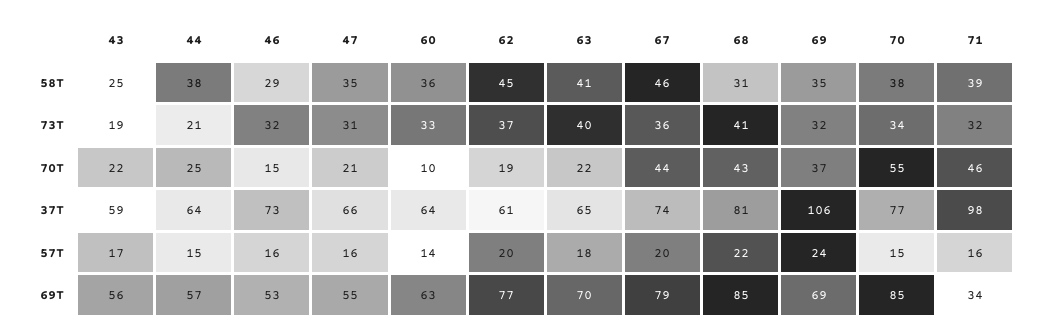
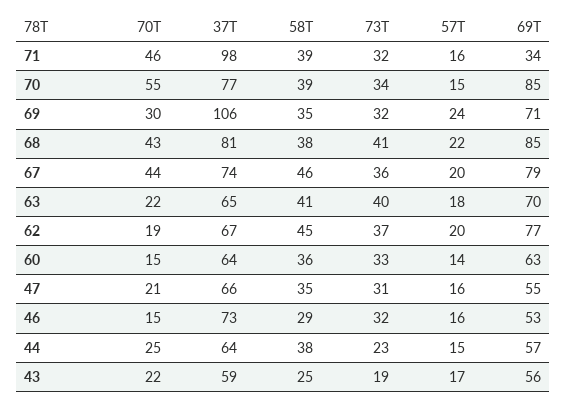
68, 58T: 31 -> 38
70, 58T: 38 -> 39
44, 73T: 21 -> 23
60, 70T: 10 -> 15
69, 70T: 37 -> 30
62, 37T: 61 -> 67
69, 69T: 69 -> 71

